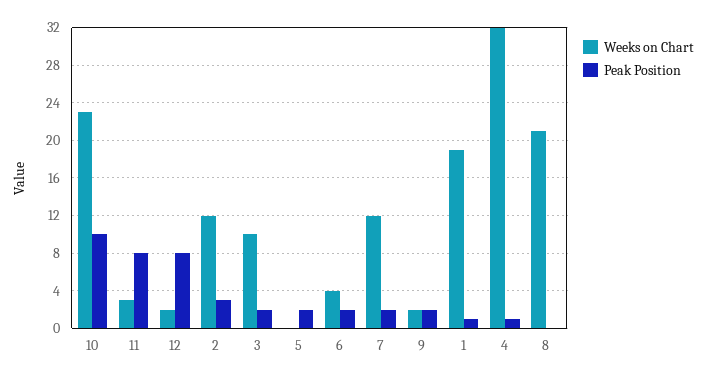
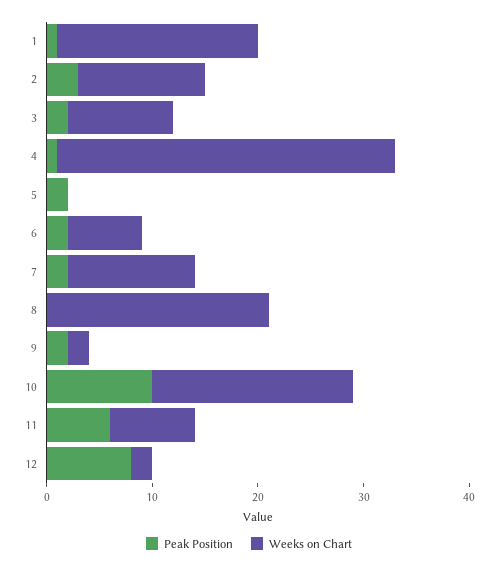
Weeks on Chart, 10: 23 -> 19
Weeks on Chart, 11: 3 -> 8
Peak Position, 11: 8 -> 6
Weeks on Chart, 6: 4 -> 7

